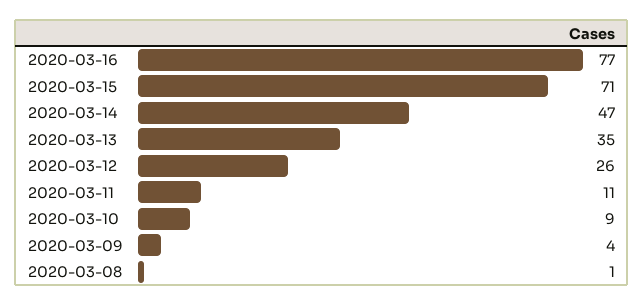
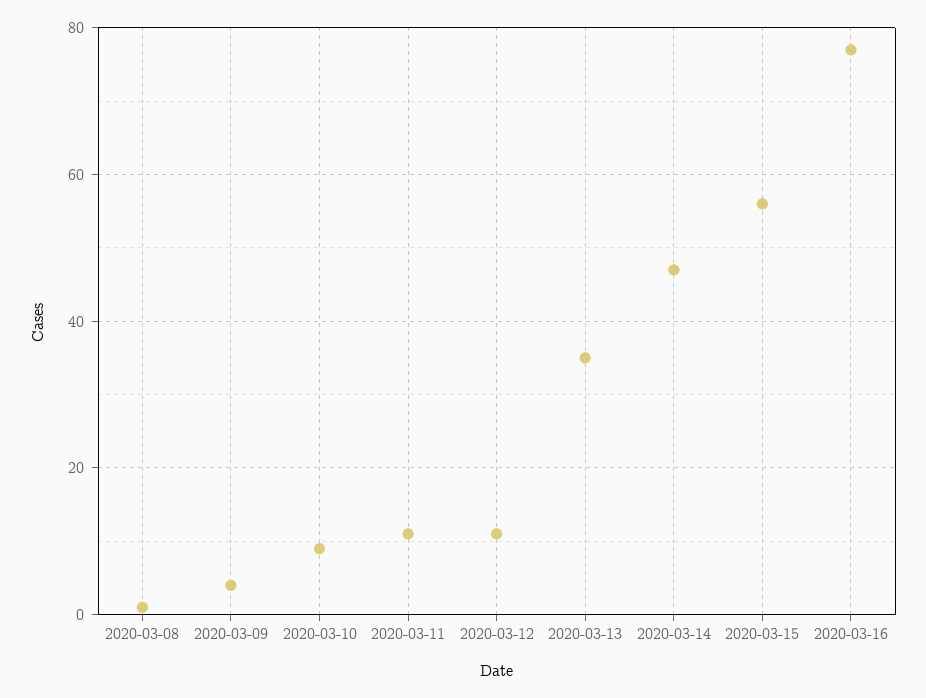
2020-03-15: 71 -> 55
2020-03-12: 26 -> 10

